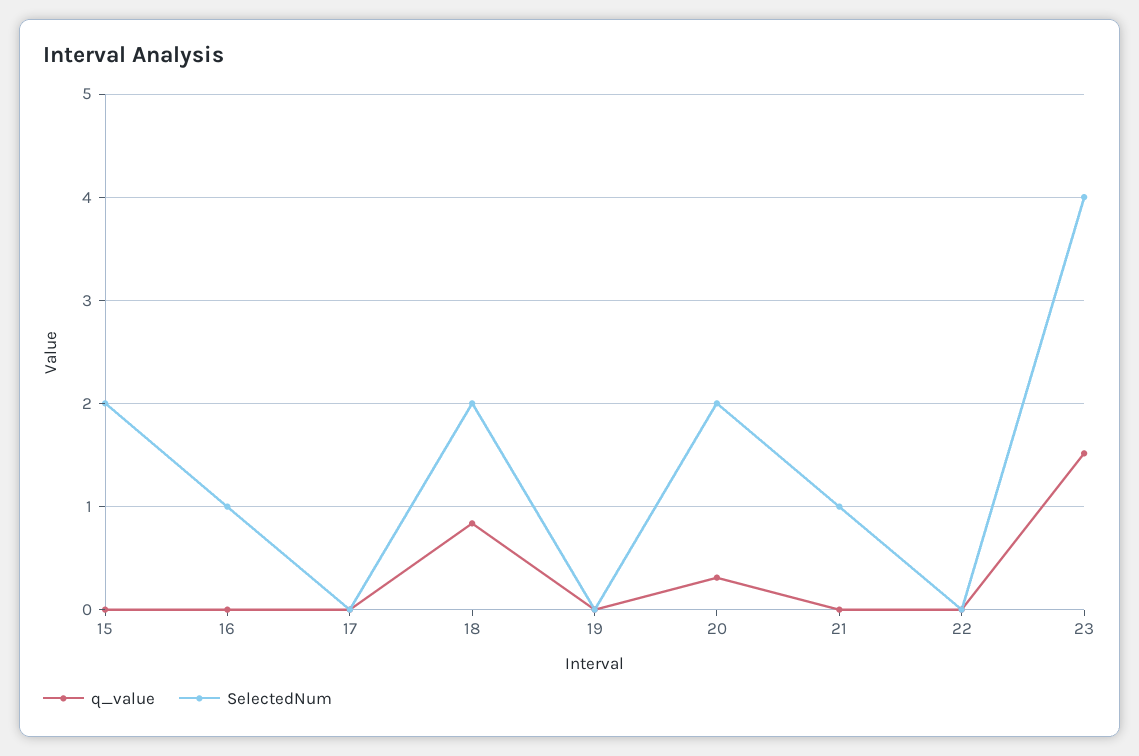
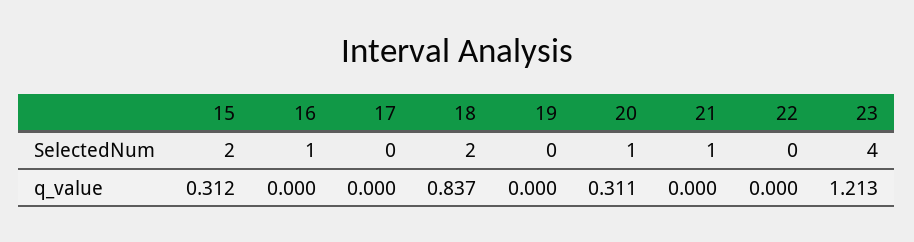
q_value, 15: 0 -> 0.312
SelectedNum, 20: 2 -> 1
q_value, 23: 1.5 -> 1.213

